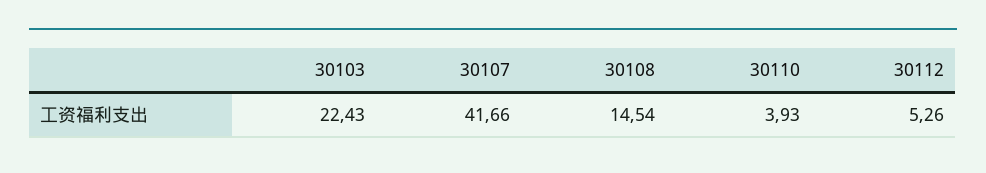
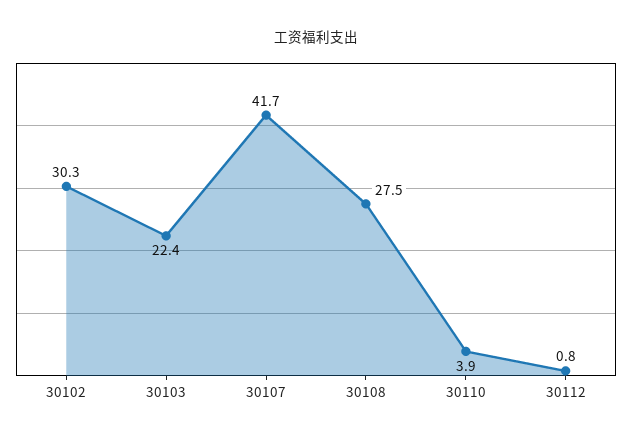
30108: 14.54 -> 27.5
30112: 5.26 -> 0.8
30102: none -> 30.3

